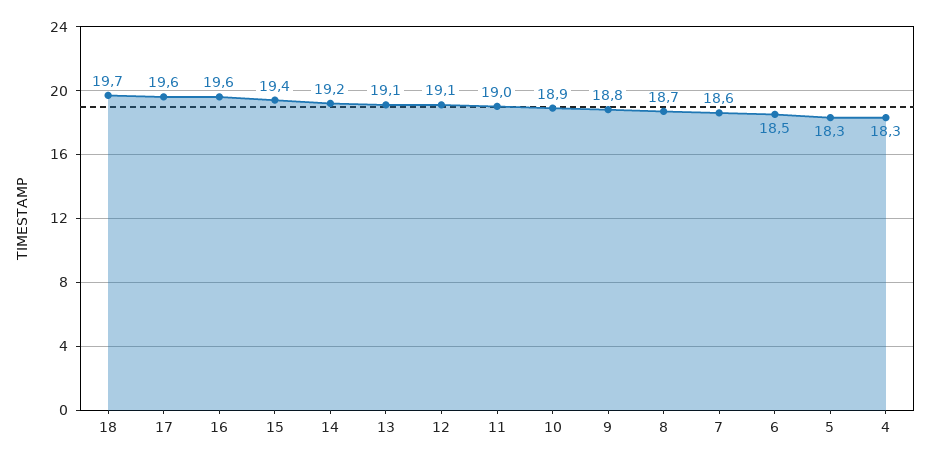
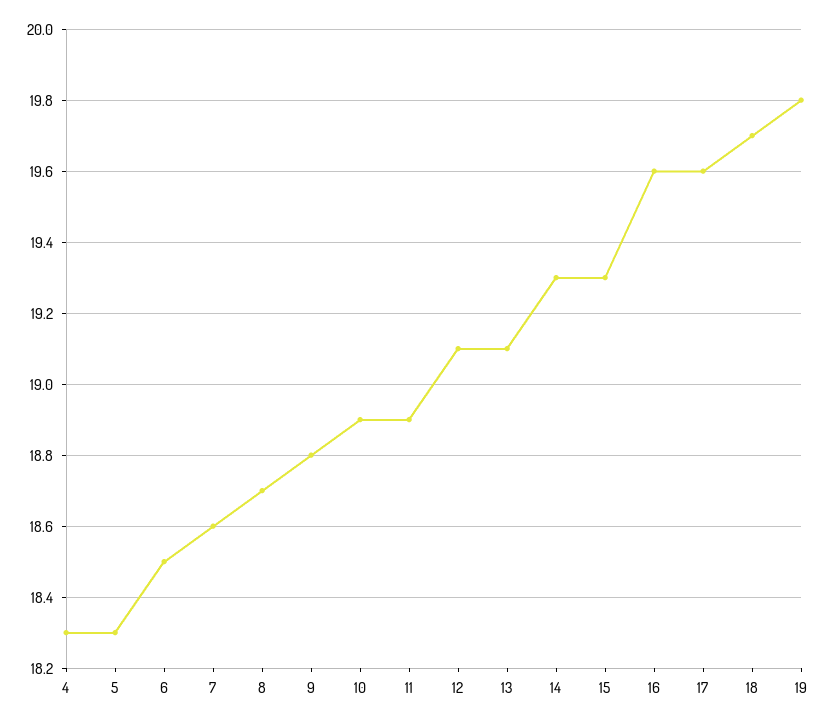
15: 19.4 -> 19.3
14: 19.2 -> 19.3
11: 19 -> 18.9
19: none -> 19.8

